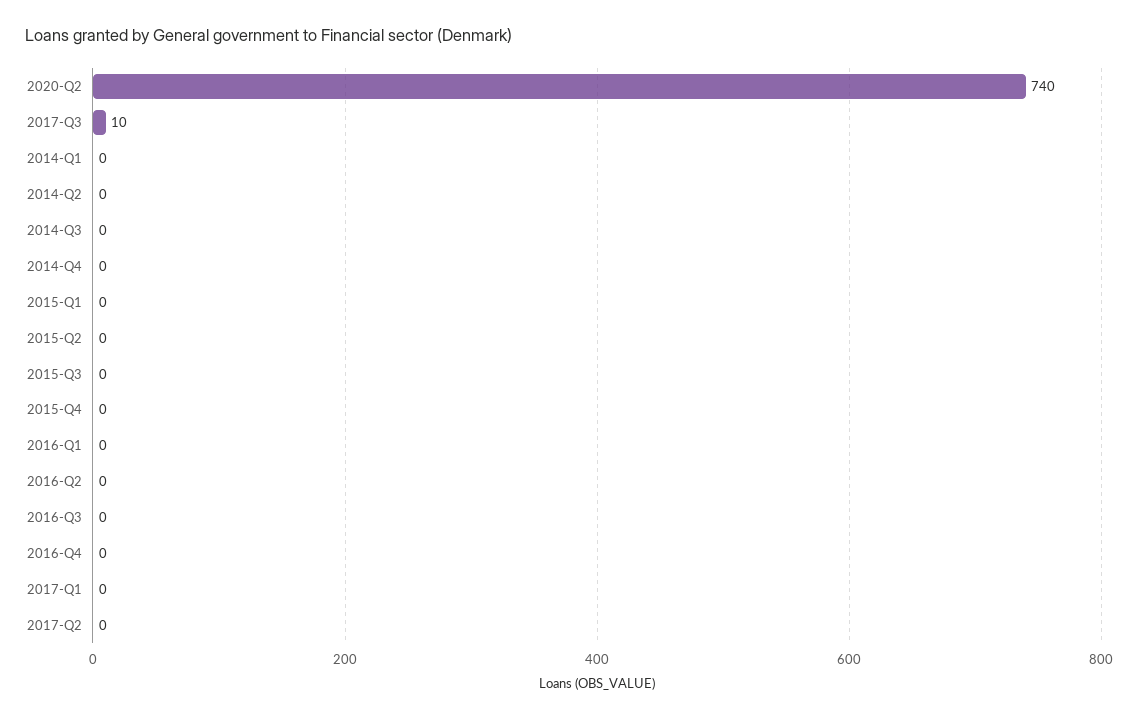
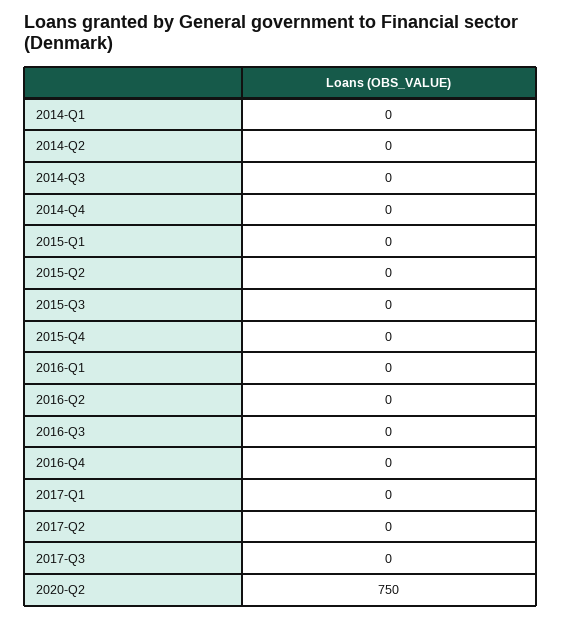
2020-Q2: 740 -> 750
2017-Q3: 10 -> 0

